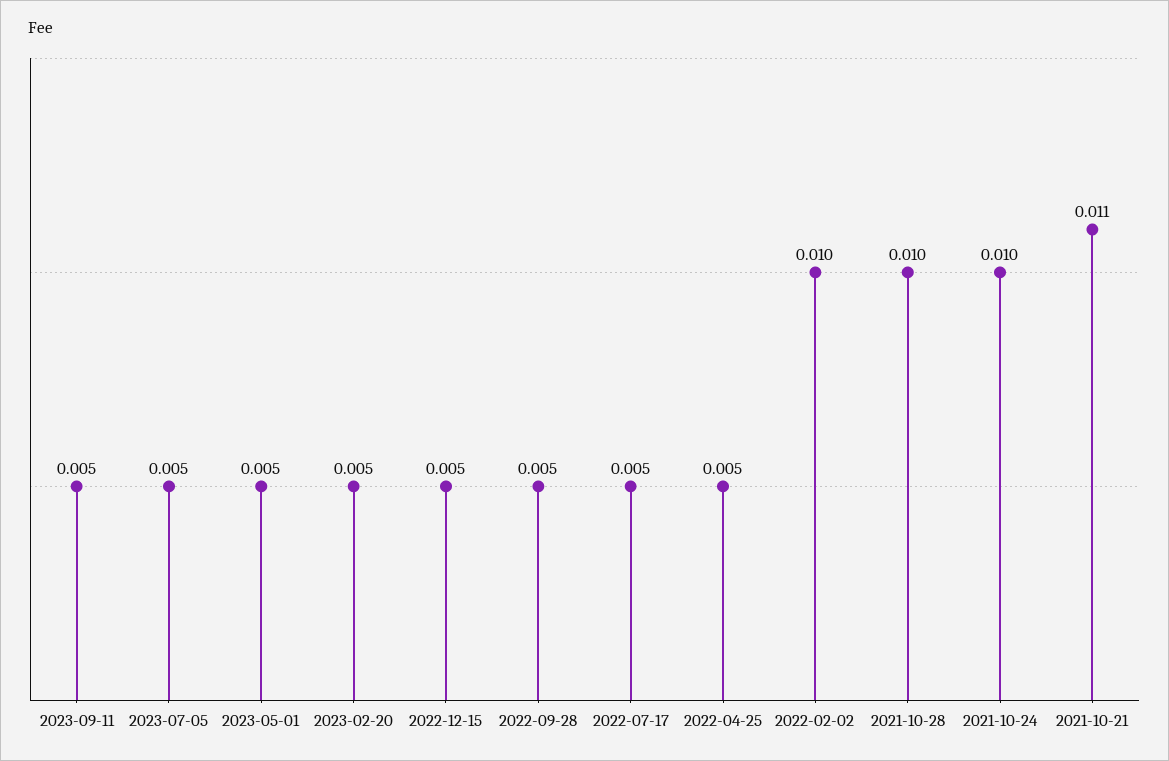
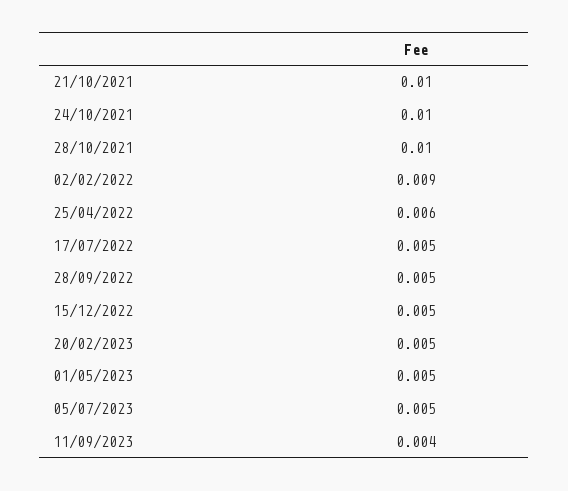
2023-09-11: 0.005 -> 0.004
2022-04-25: 0.005 -> 0.006
2022-02-02: 0.01 -> 0.009
2021-10-21: 0.011 -> 0.01

